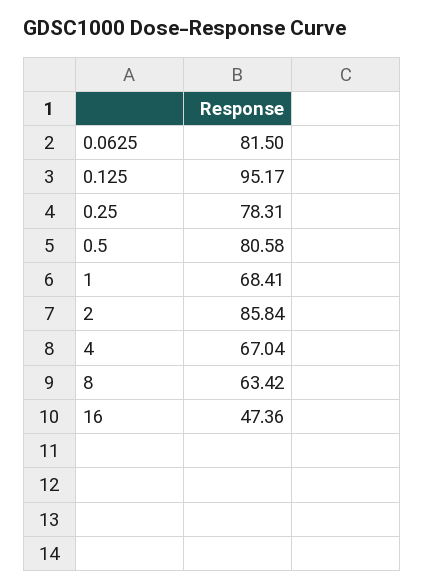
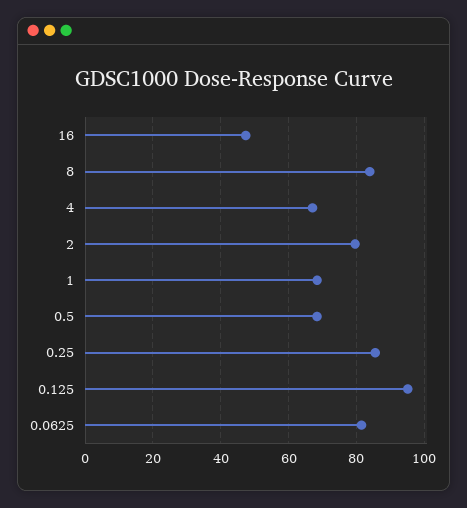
0.25: 78.31 -> 86
0.5: 80.58 -> 68
2: 85.84 -> 80
8: 63.42 -> 84

